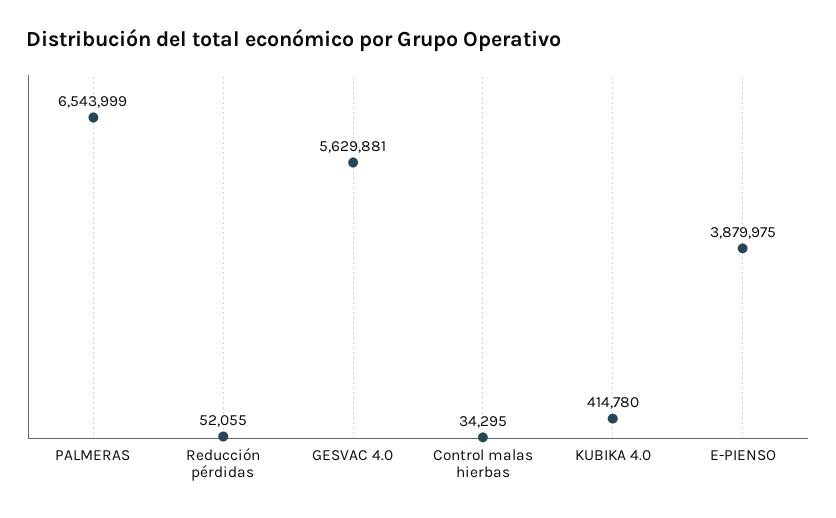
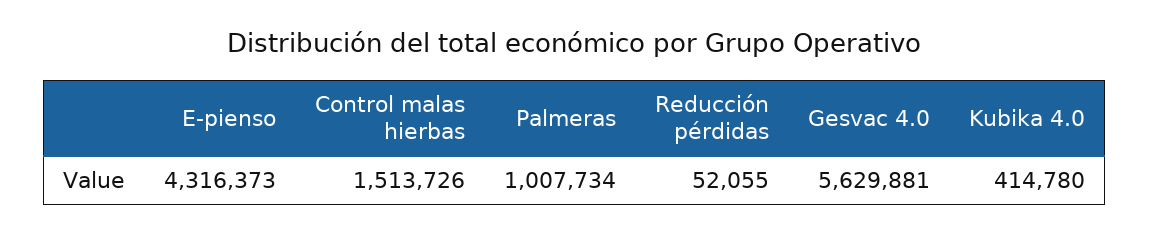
PALMERAS: 6543999 -> 1007734
Control malas hierbas: 34295 -> 1513726
E-PIENSO: 3879975 -> 4316373

